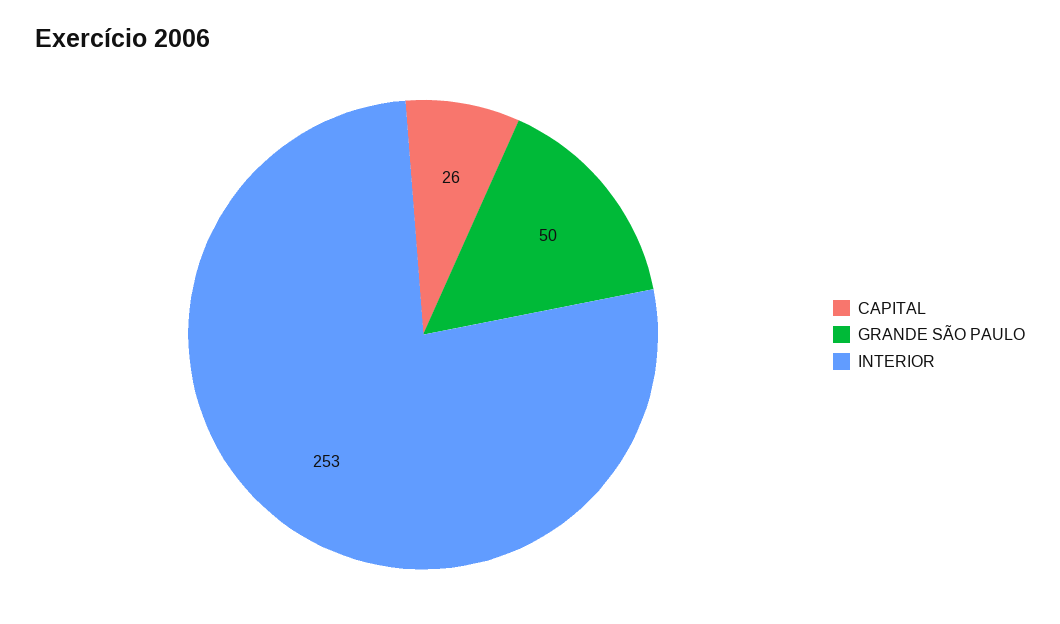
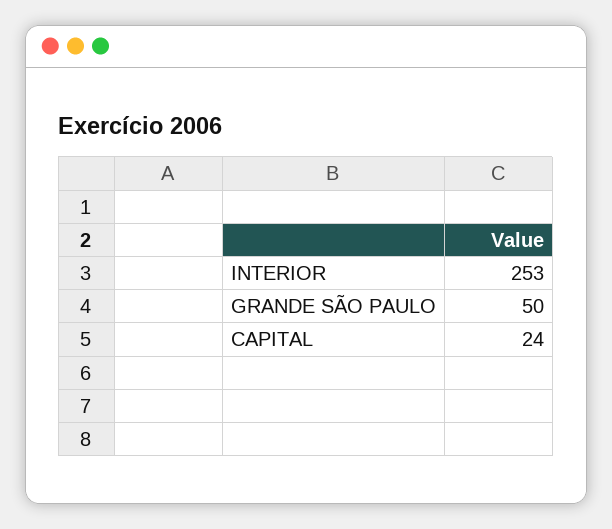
CAPITAL: 26 -> 24

